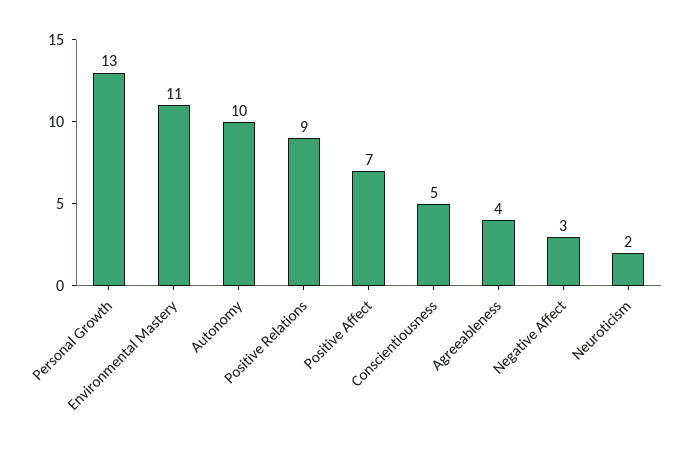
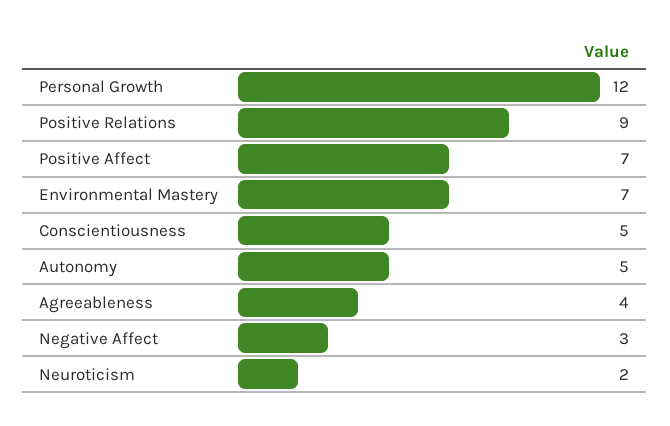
Personal Growth: 13 -> 12
Environmental Mastery: 11 -> 7
Autonomy: 10 -> 5

